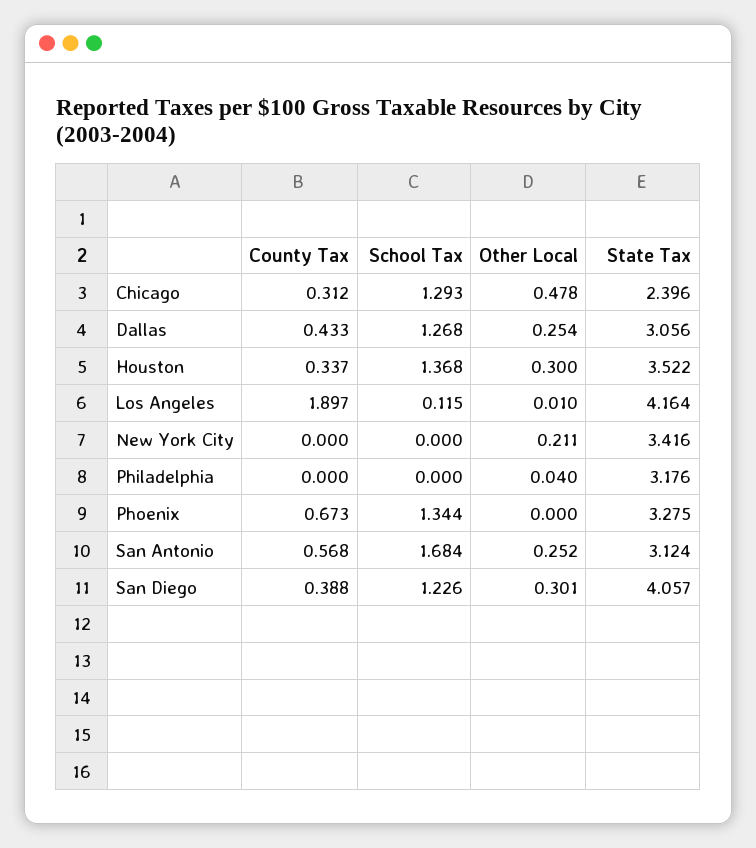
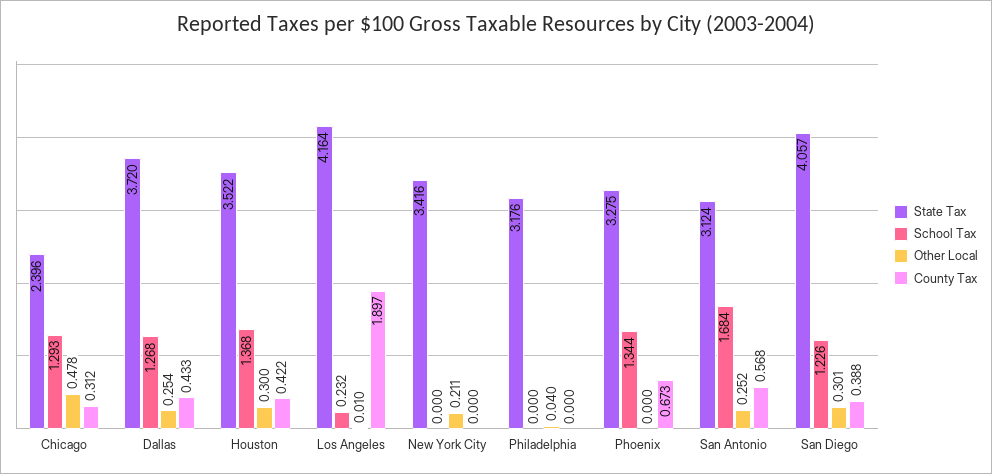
State Tax, Dallas: 3.056 -> 3.72
County Tax, Houston: 0.337 -> 0.422
School Tax, Los Angeles: 0.115 -> 0.232

